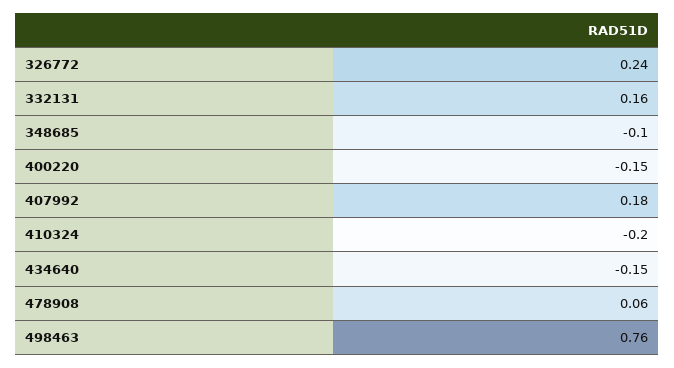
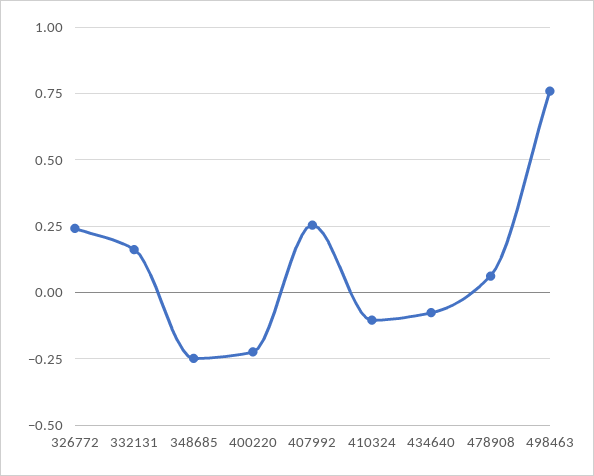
348685: -0.1 -> -0.25
400220: -0.15 -> -0.225
407992: 0.18 -> 0.25
410324: -0.2 -> -0.1
434640: -0.15 -> -0.075

